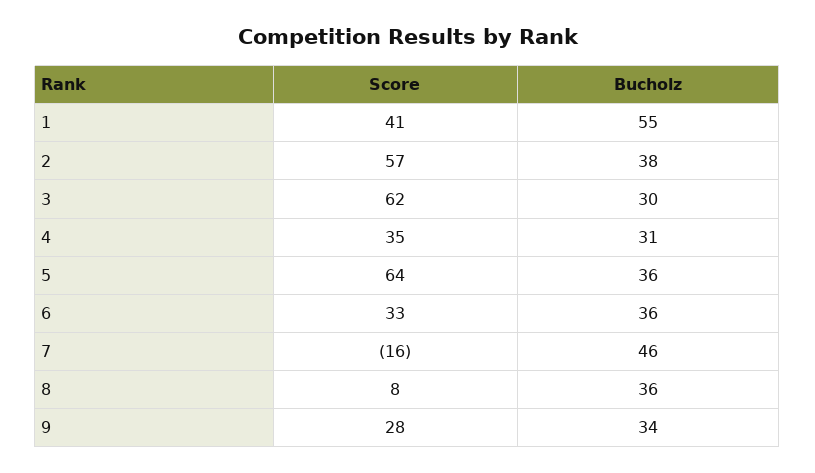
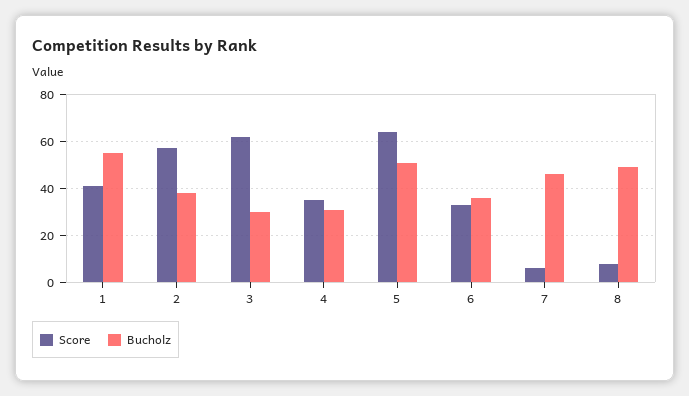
Bucholz, 5: 36 -> 50
Score, 7: -16 -> 5
Bucholz, 8: 36 -> 50
Score, 9: 28 -> none
Bucholz, 9: 34 -> none

